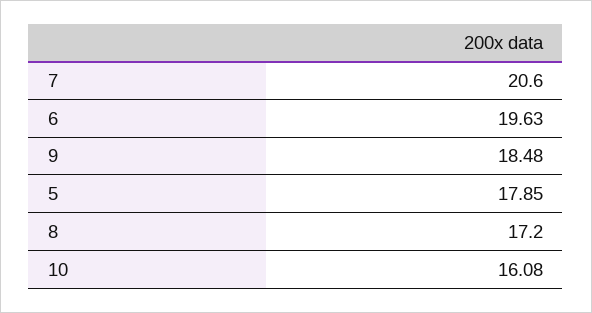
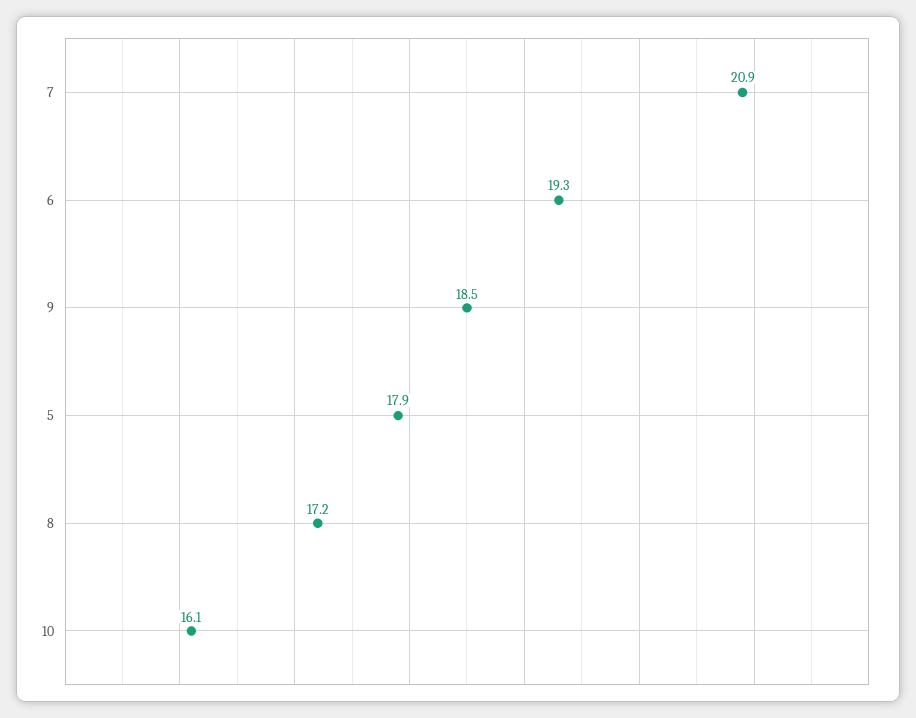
7: 20.6 -> 20.9
6: 19.63 -> 19.3

